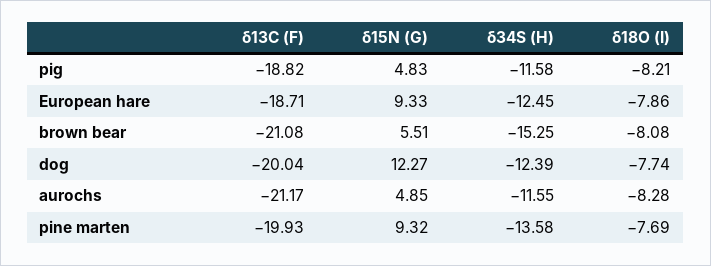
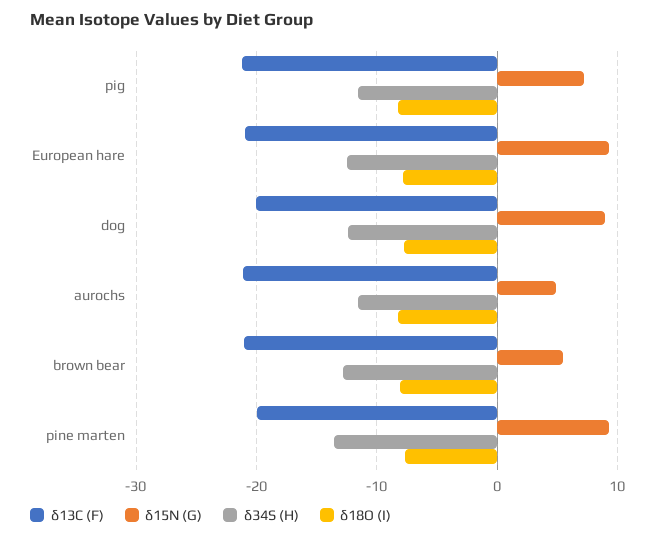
δ13C (F), pig: -18.82 -> -21
δ15N (G), pig: 4.83 -> 7
δ13C (F), European hare: -18.71 -> -21
δ34S (H), brown bear: -15.25 -> -13
δ15N (G), dog: 12.27 -> 9

